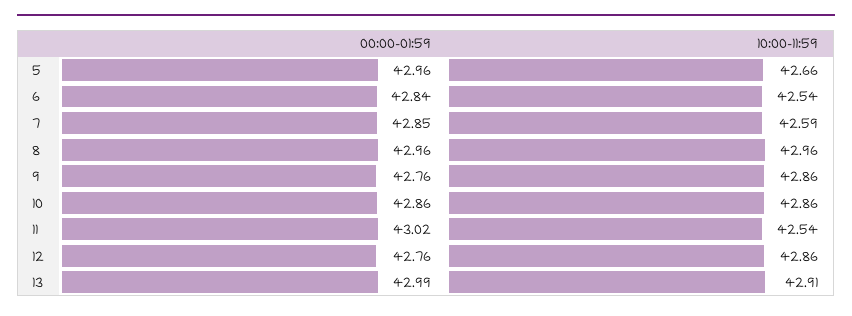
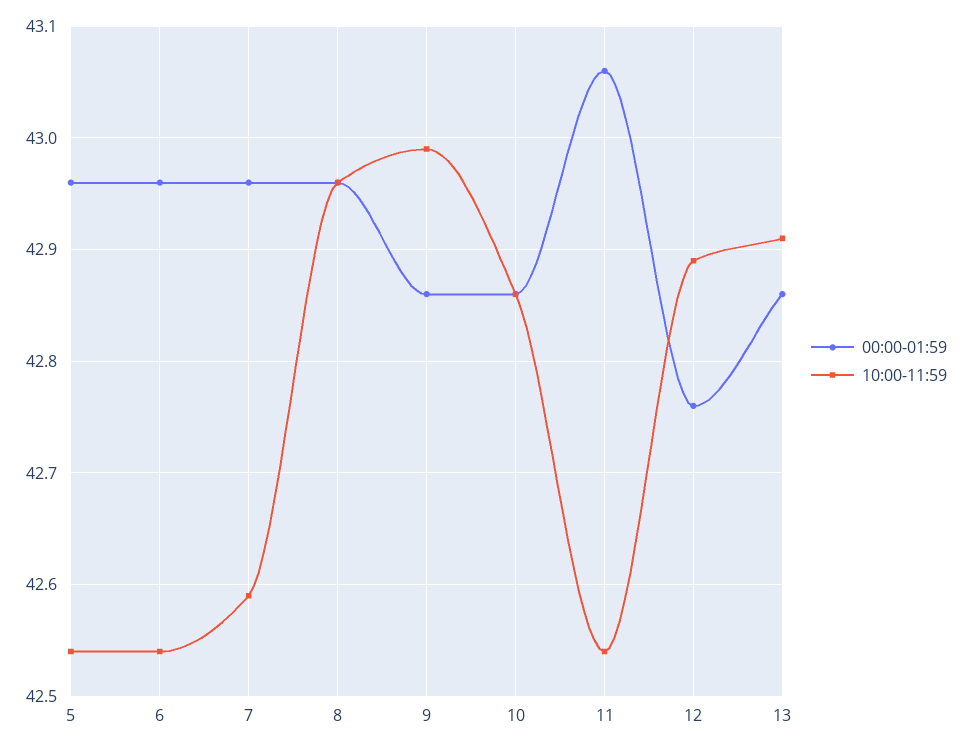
10:00-11:59, 5: 42.66 -> 42.54
00:00-01:59, 6: 42.84 -> 42.96
00:00-01:59, 7: 42.85 -> 42.96
00:00-01:59, 9: 42.76 -> 42.86
10:00-11:59, 9: 42.86 -> 42.99
00:00-01:59, 11: 43.02 -> 43.06
10:00-11:59, 12: 42.86 -> 42.89
00:00-01:59, 13: 42.99 -> 42.86

